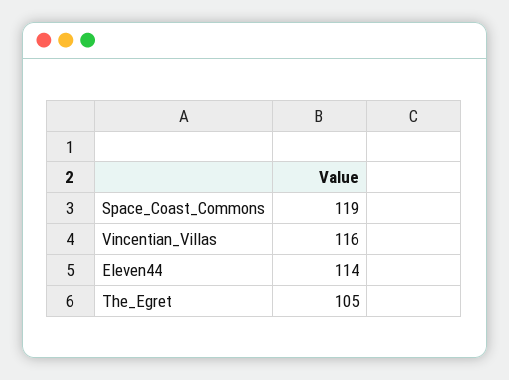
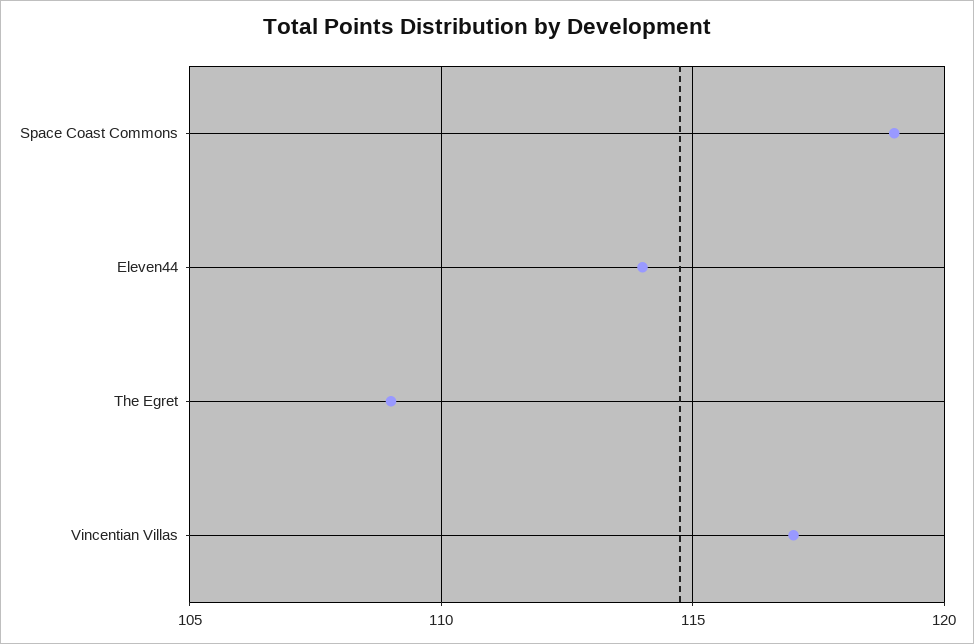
Vincentian_Villas: 116 -> 117
The_Egret: 105 -> 109

